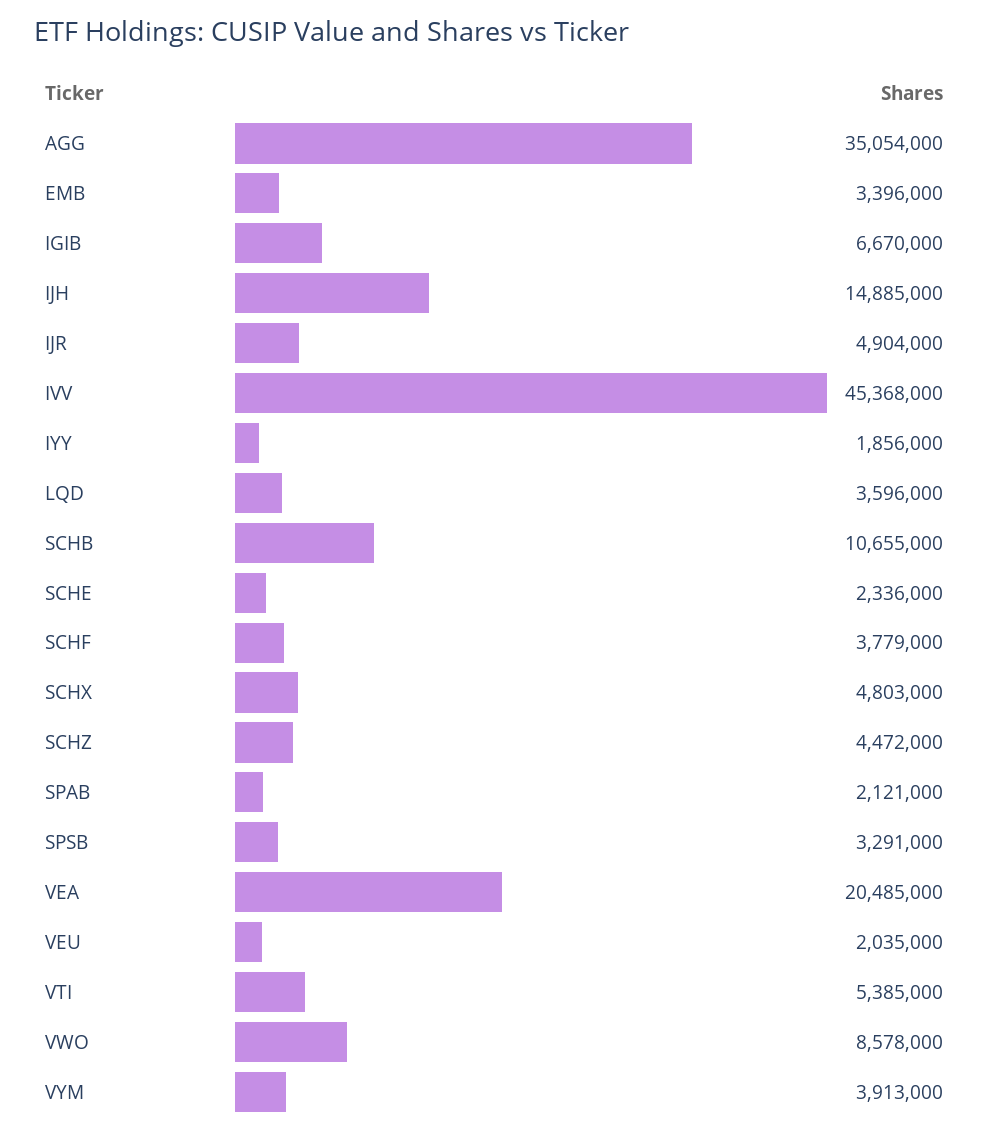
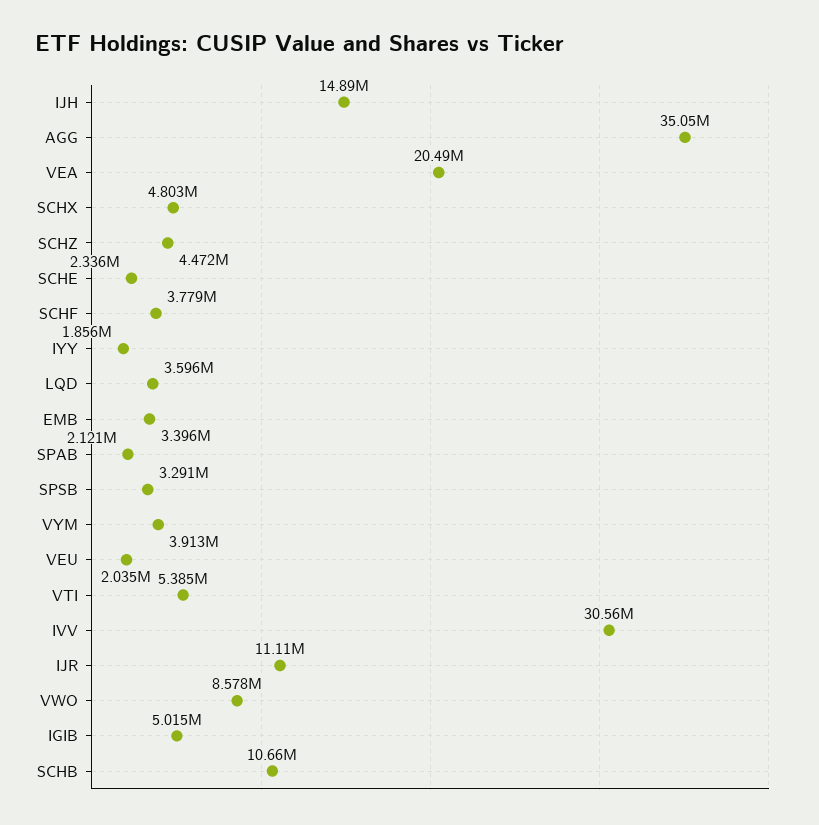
IGIB: 6670000 -> 5015000
IJR: 4904000 -> 11110000
IVV: 45368000 -> 30560000

